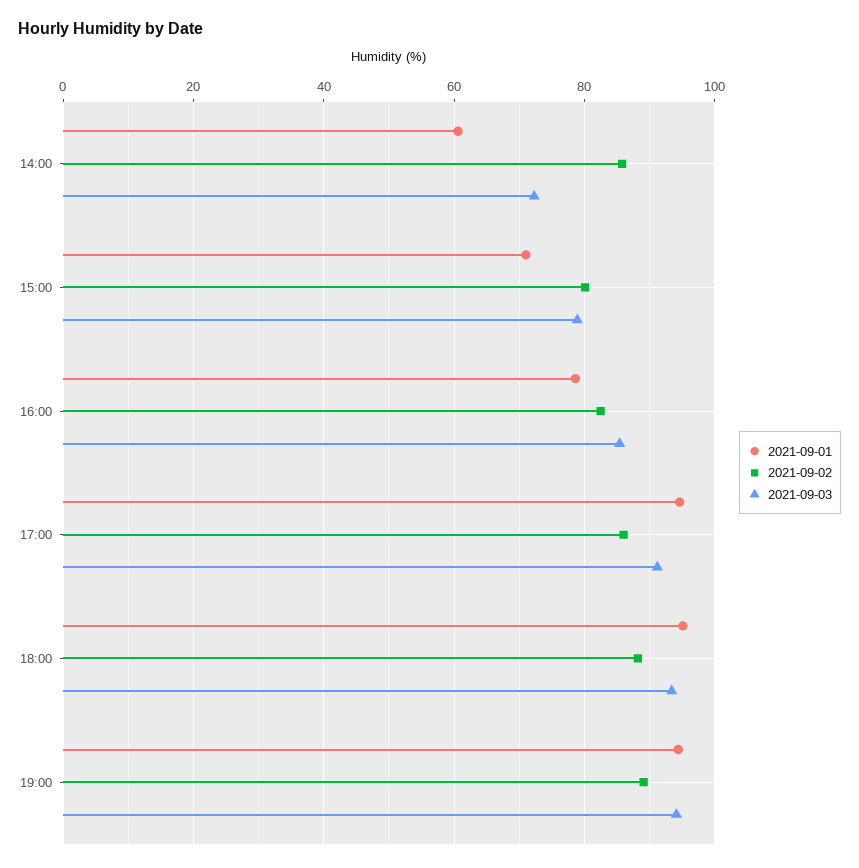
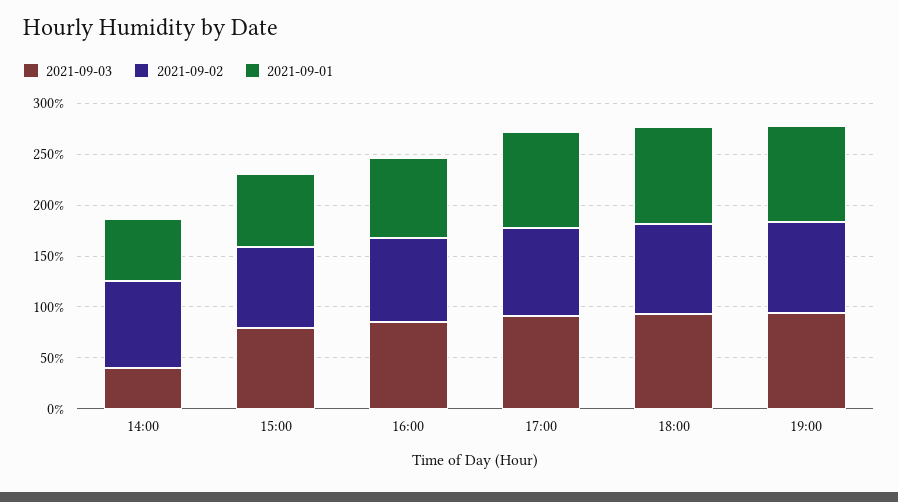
2021-09-03, 14:00: 72 -> 40

